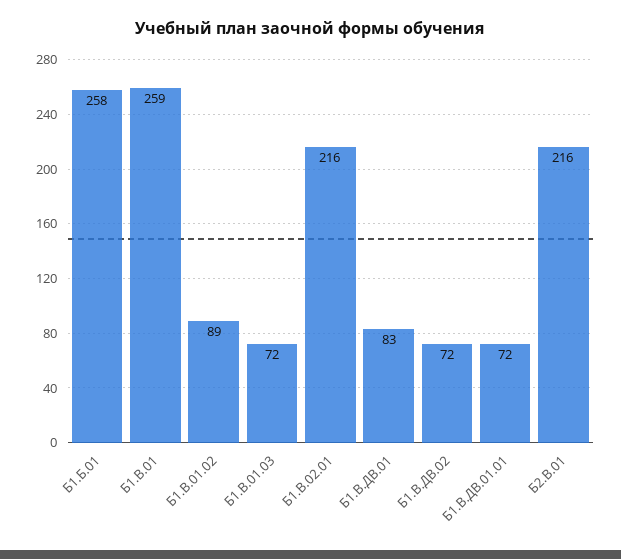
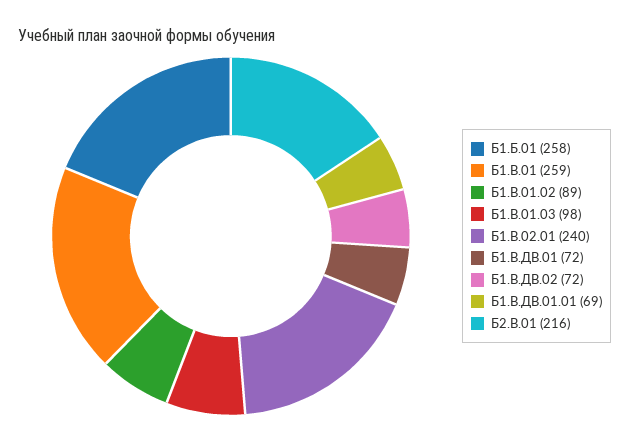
Б1.В.01.03: 72 -> 98
Б1.В.02.01: 216 -> 240
Б1.В.ДВ.01: 83 -> 72
Б1.В.ДВ.01.01: 72 -> 69

